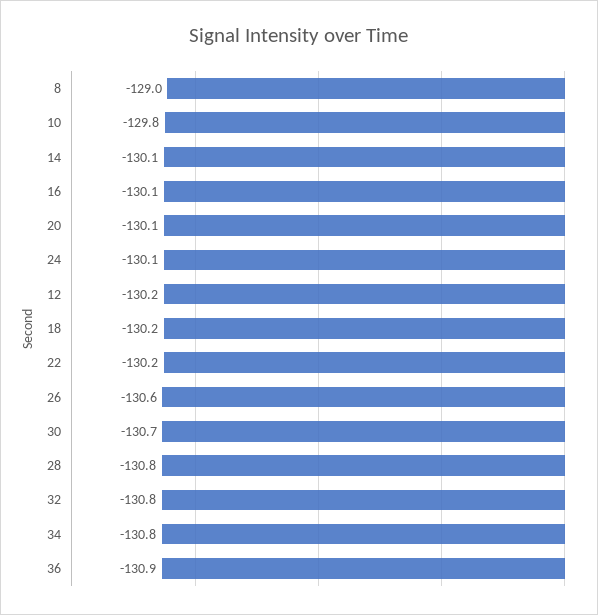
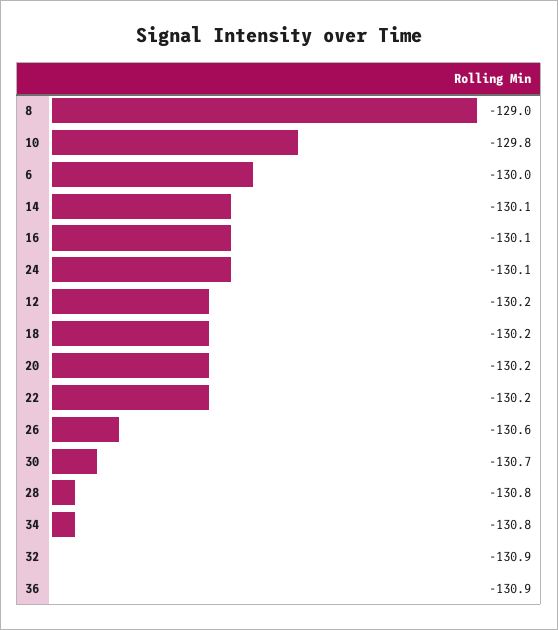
20: -130.1 -> -130.2
32: -130.8 -> -130.9
6: none -> -130

